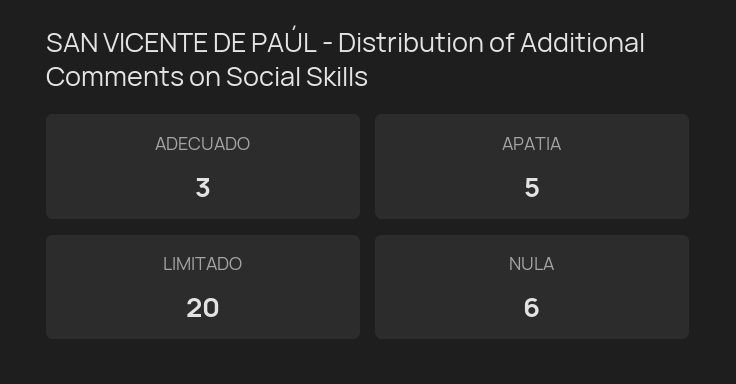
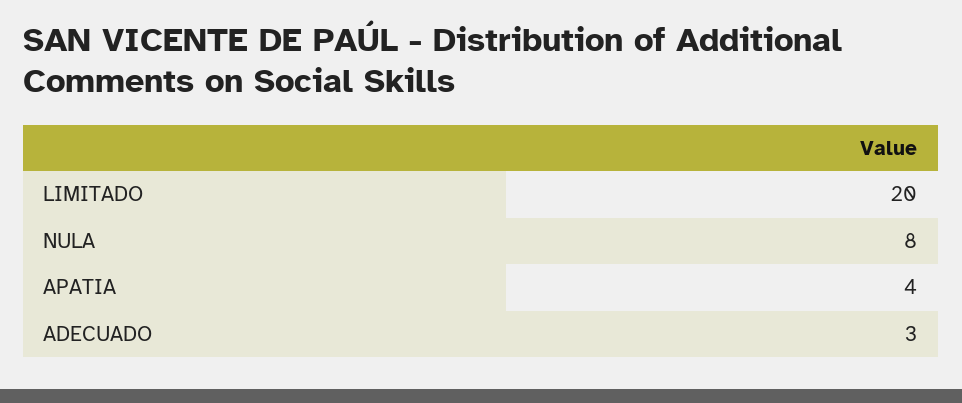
APATIA: 5 -> 4
NULA: 6 -> 8

